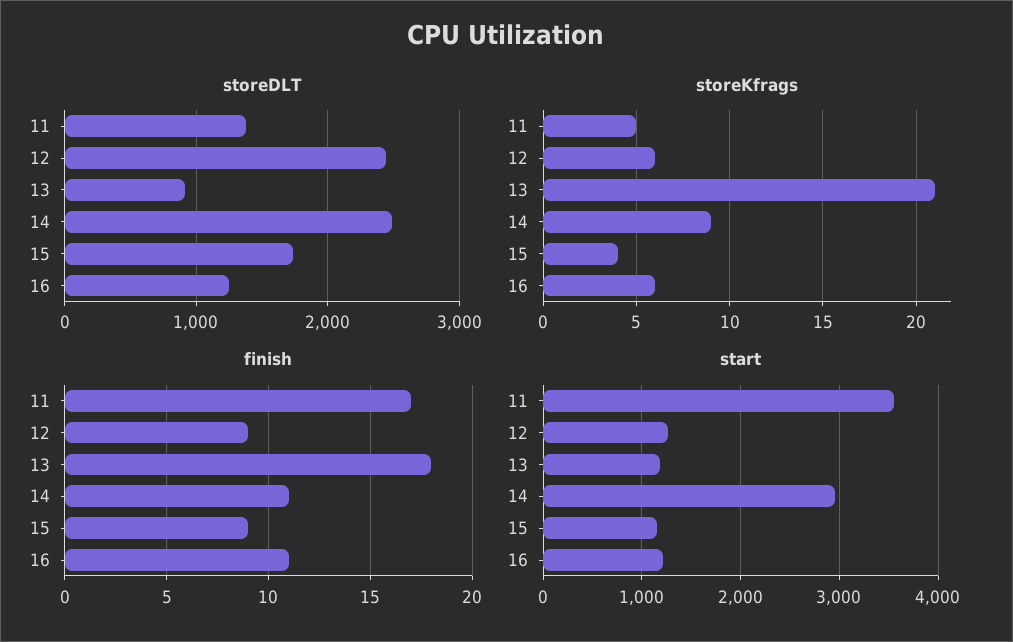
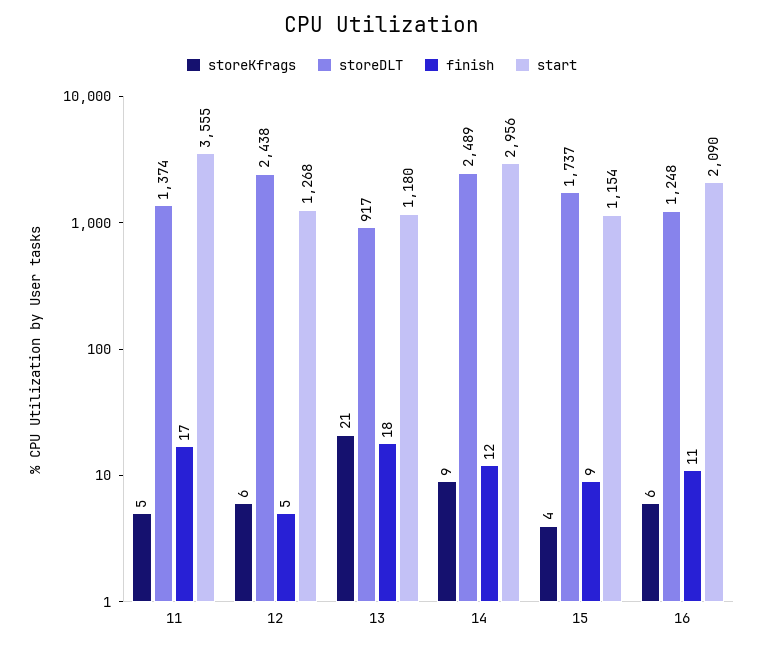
finish, 12: 9 -> 5
finish, 14: 11 -> 12
start, 16: 1200 -> 2090

